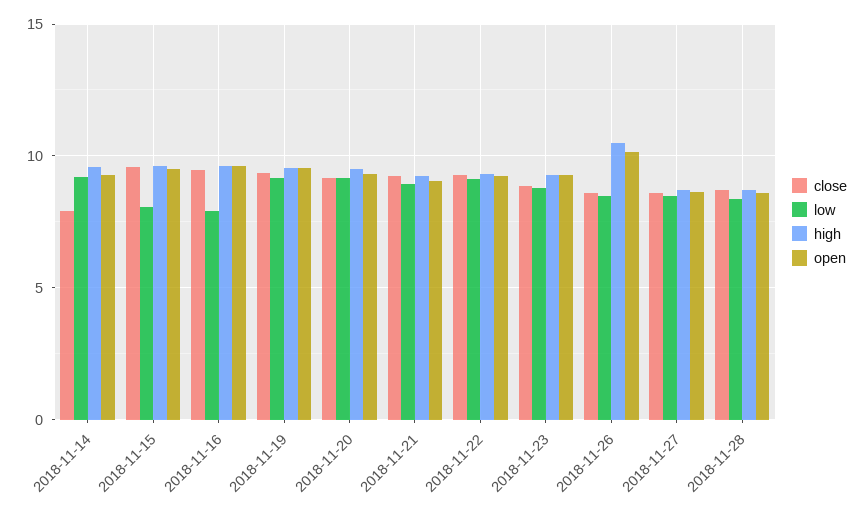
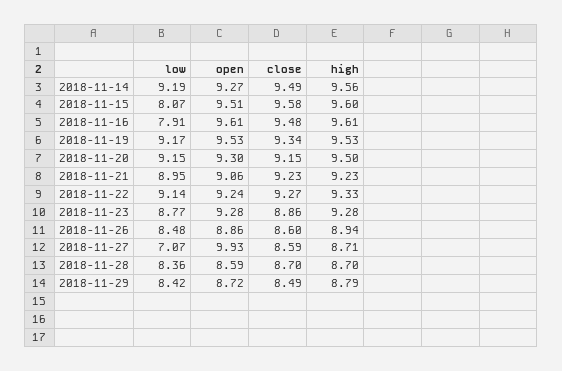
close, 2018-11-14: 8 -> 9.49
high, 2018-11-26: 10.5 -> 8.94
open, 2018-11-26: 10 -> 8.86
low, 2018-11-27: 8.5 -> 7.07
open, 2018-11-27: 8.5 -> 9.93
low, 2018-11-29: none -> 8.42
open, 2018-11-29: none -> 8.72
close, 2018-11-29: none -> 8.49
high, 2018-11-29: none -> 8.79

